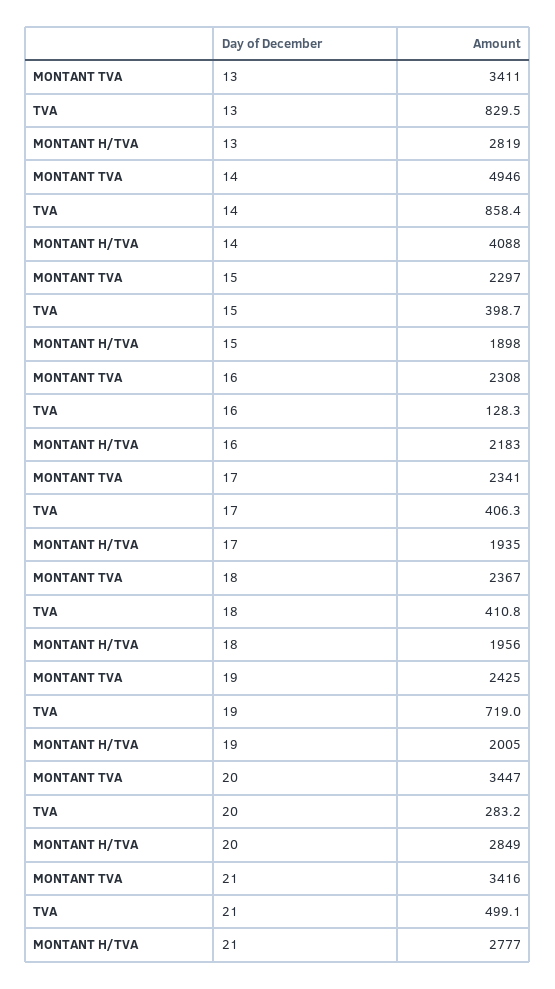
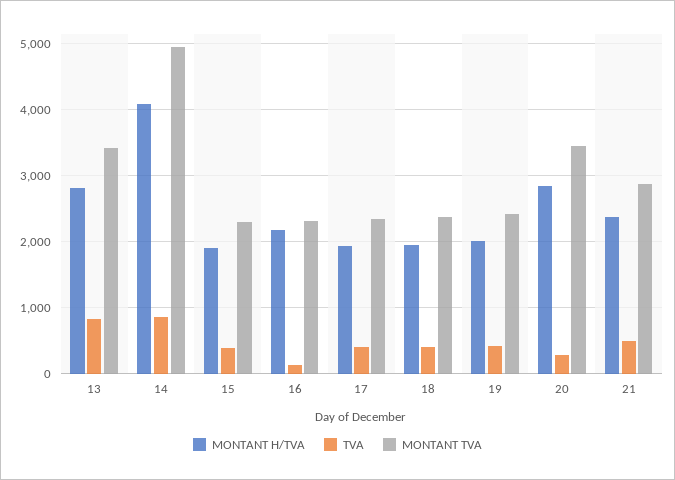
TVA, 19: 719 -> 400
MONTANT TVA, 21: 3416 -> 2900
MONTANT H/TVA, 21: 2777 -> 2400

